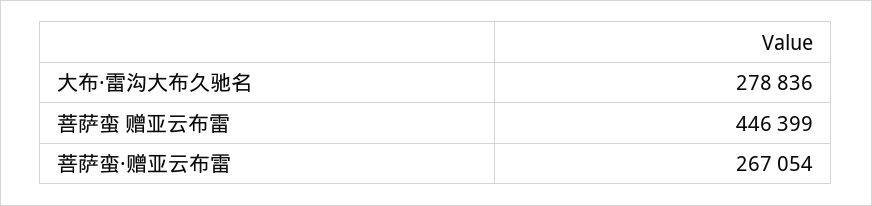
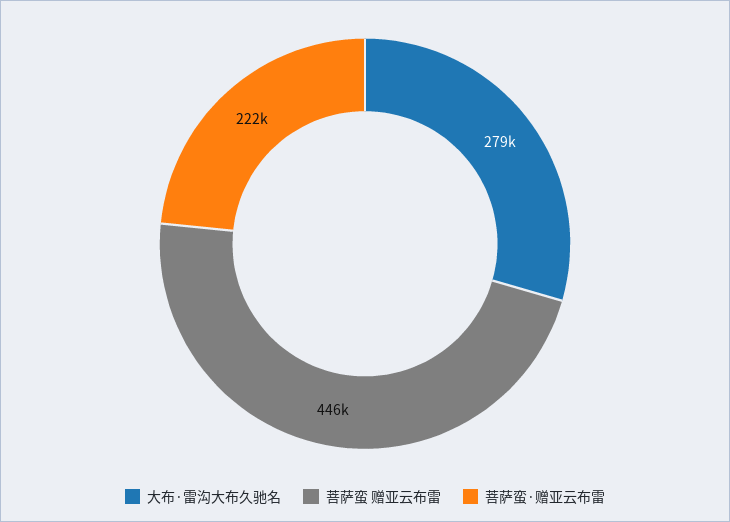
菩萨蛮·赠亚云布雷: 267054 -> 222000

